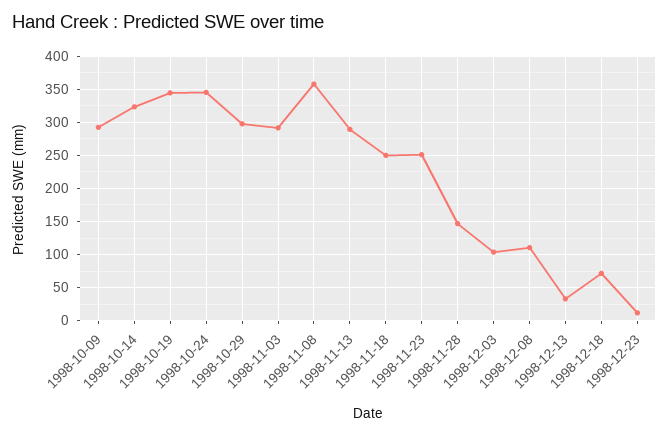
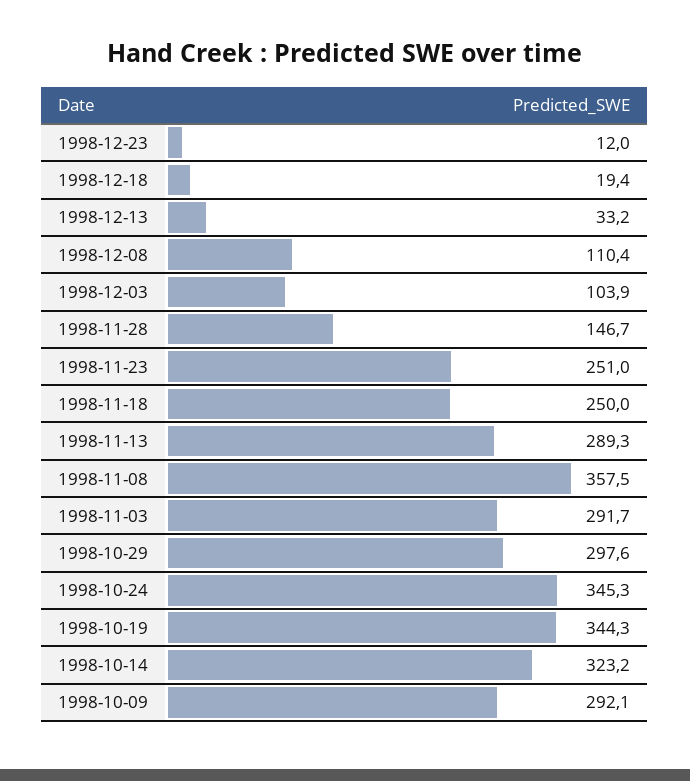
1998-12-18: 70 -> 19.4

